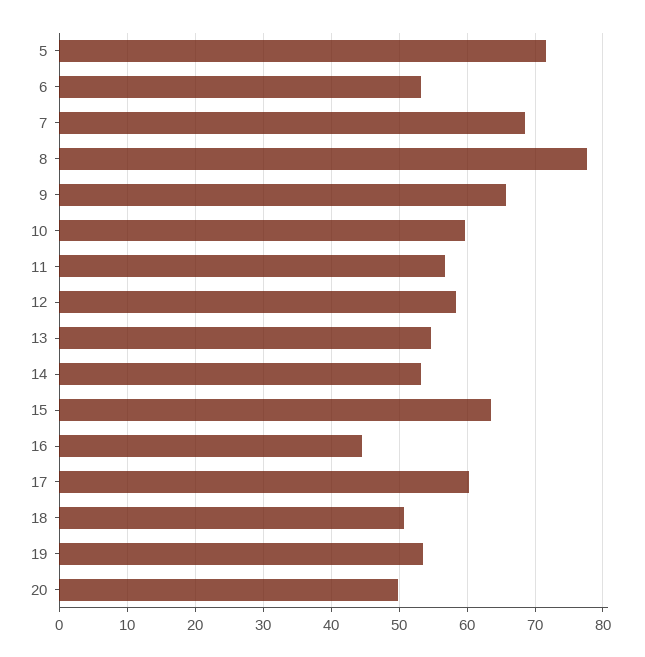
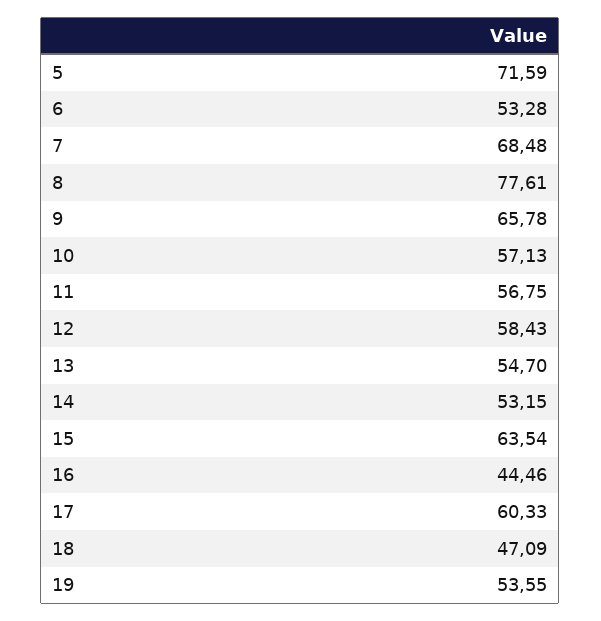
10: 60 -> 57.13
18: 51 -> 47.09
20: 50 -> none

